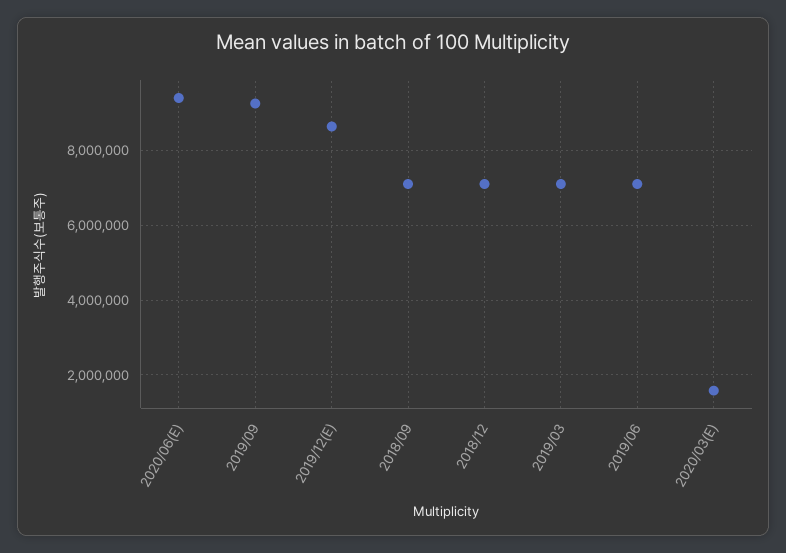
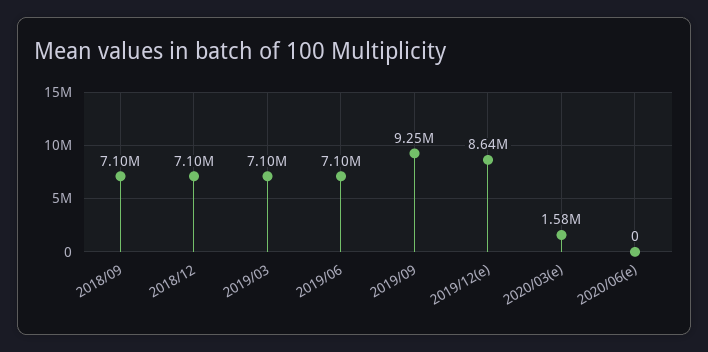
2020/06(E): 9400000 -> 0

